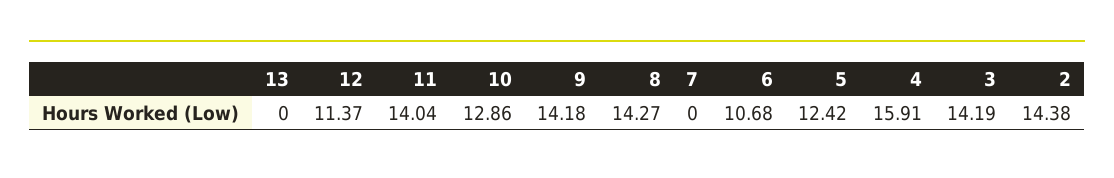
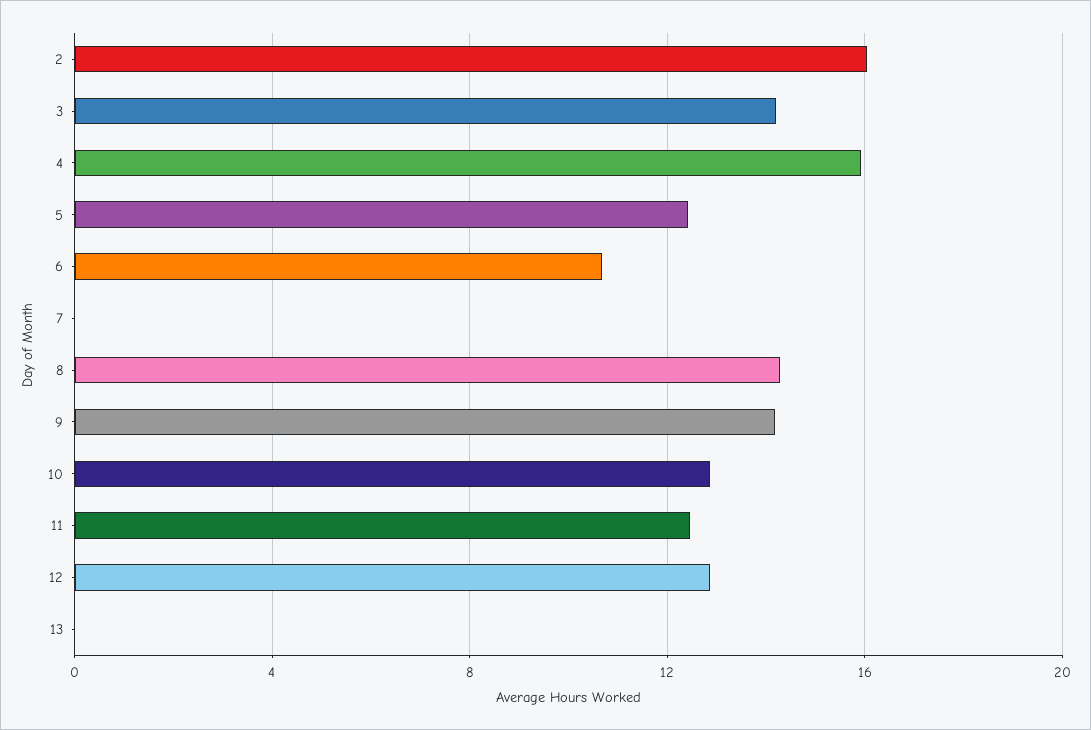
12: 11.37 -> 13
11: 14.04 -> 12.5
2: 14.38 -> 16

